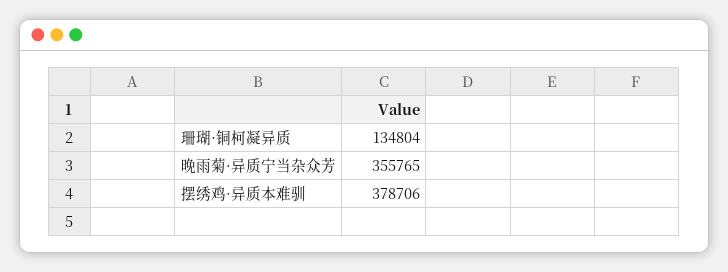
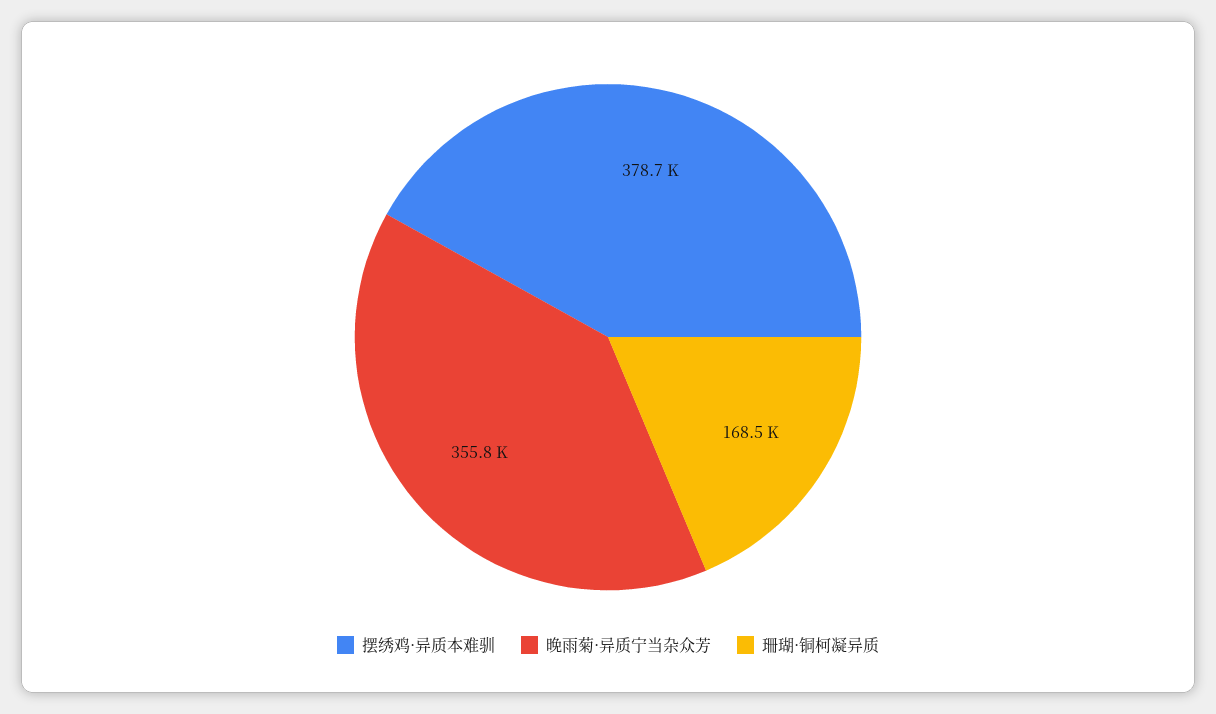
珊瑚·铜柯凝异质: 134804 -> 168500

